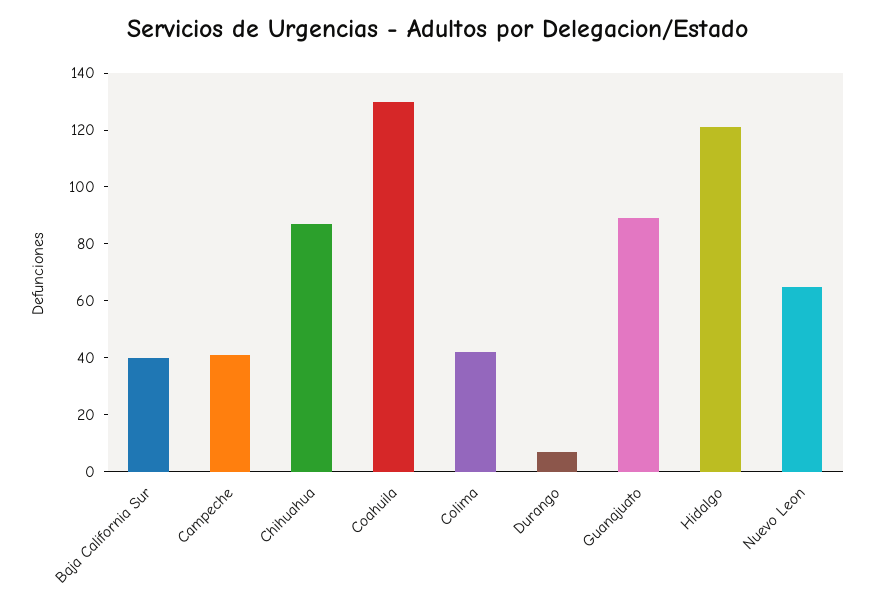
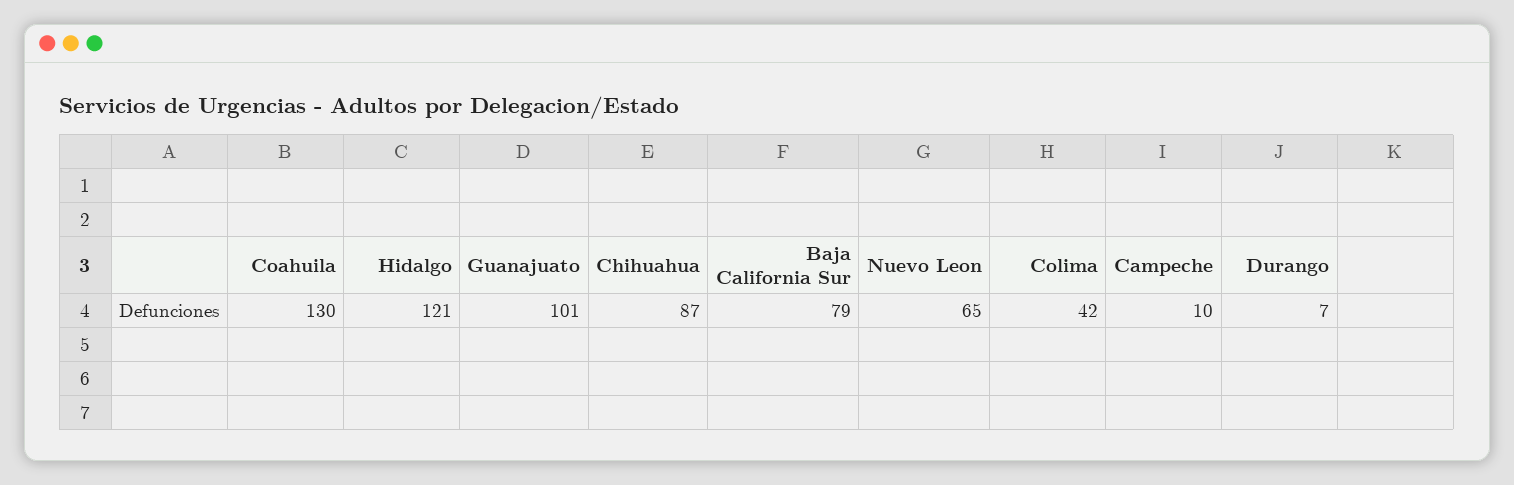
Baja California Sur: 40 -> 79
Campeche: 40 -> 10
Guanajuato: 90 -> 101

